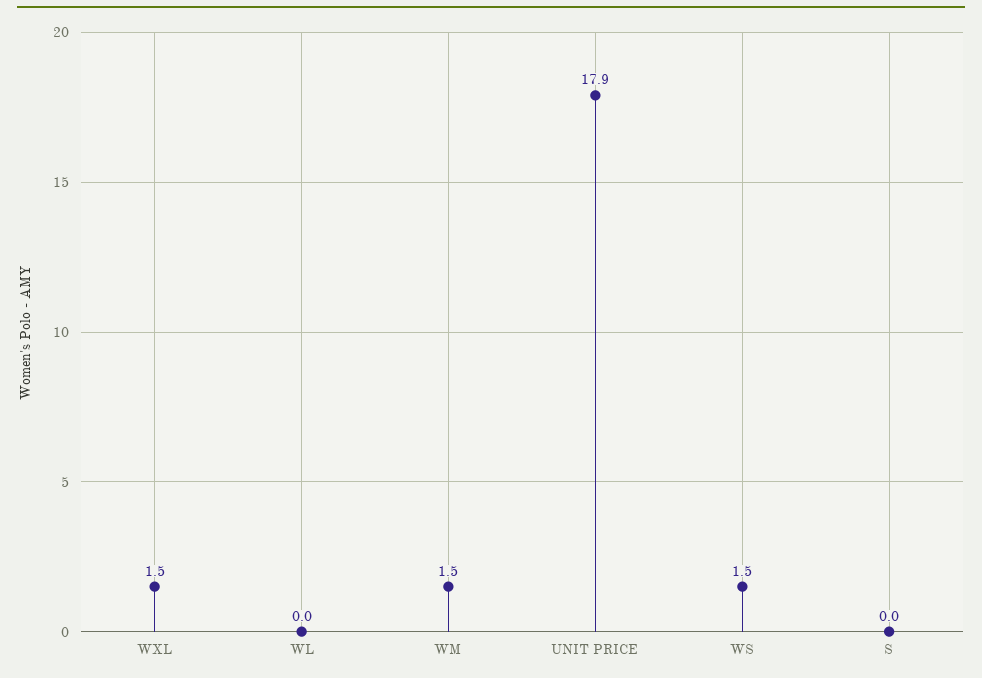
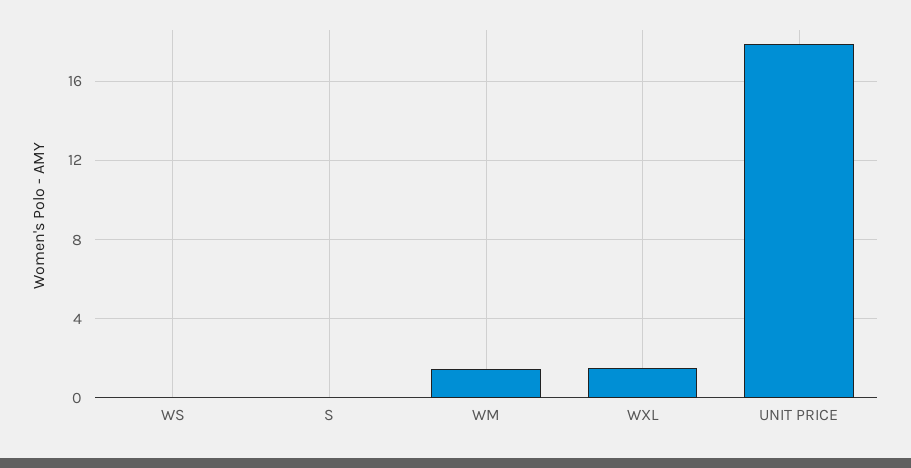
WL: 0 -> none
WS: 1.5 -> 0

